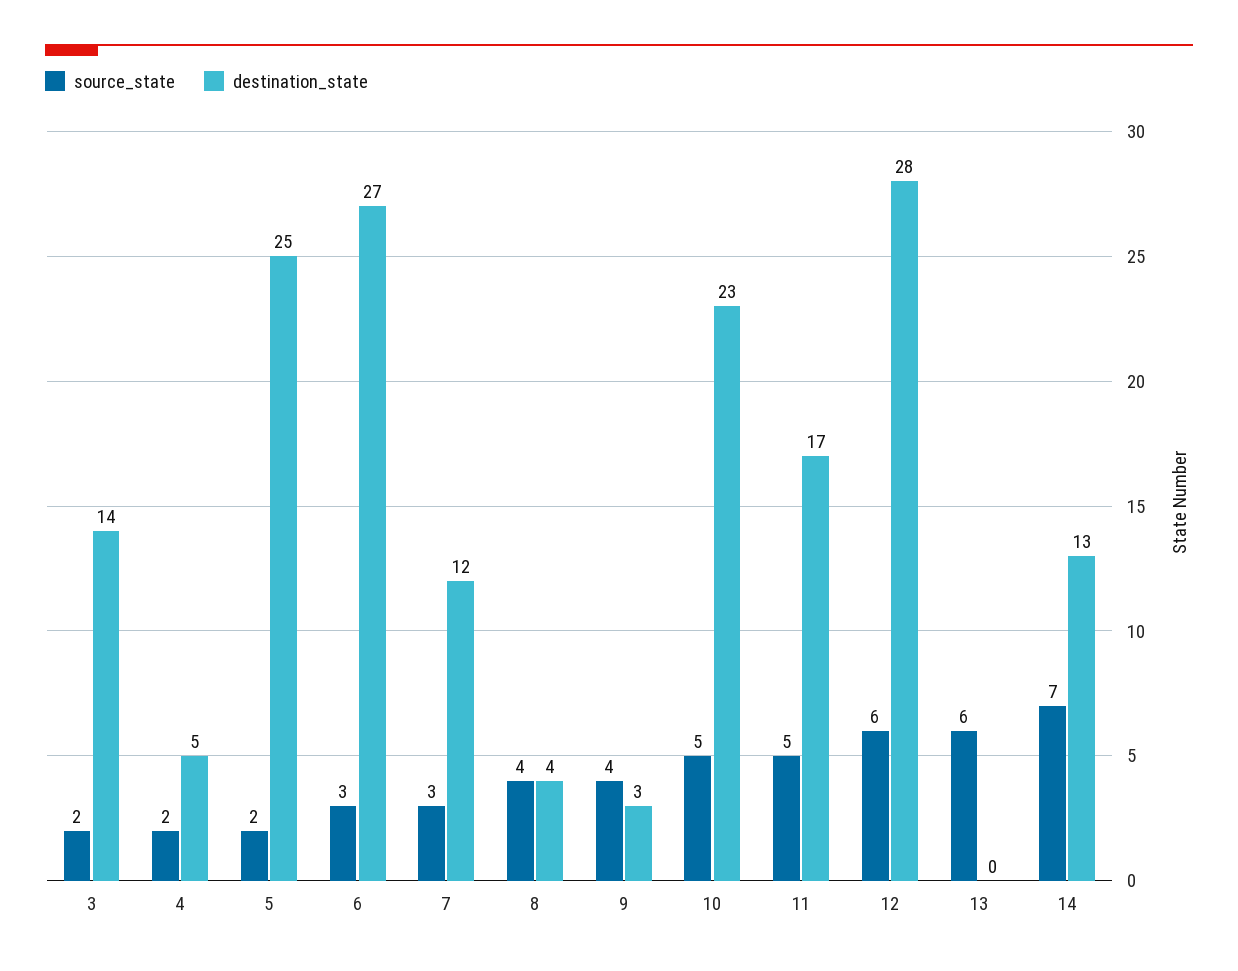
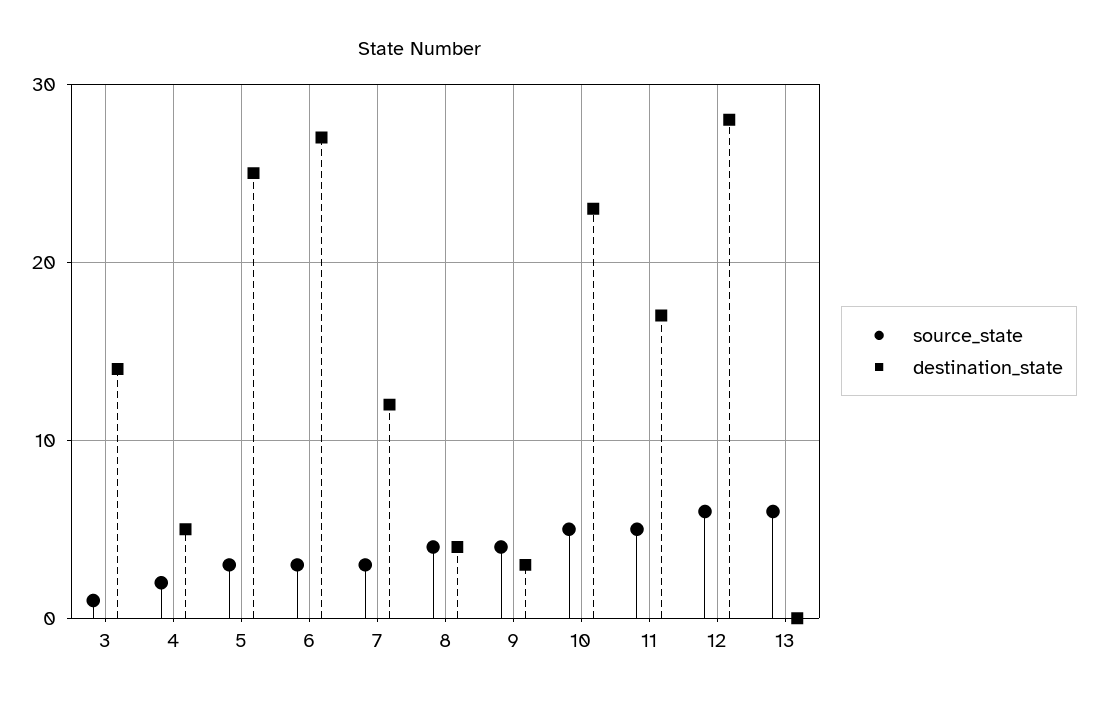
source_state, 3: 2 -> 1
source_state, 5: 2 -> 3
source_state, 14: 7 -> none
destination_state, 14: 13 -> none

